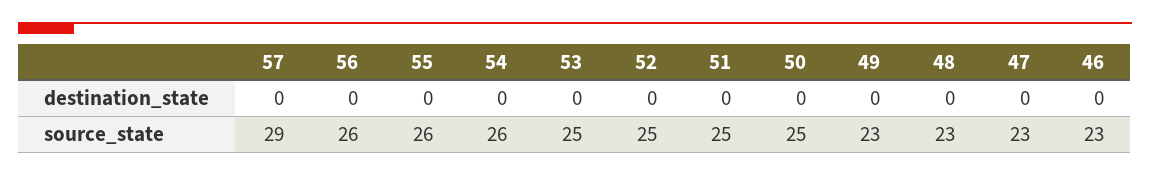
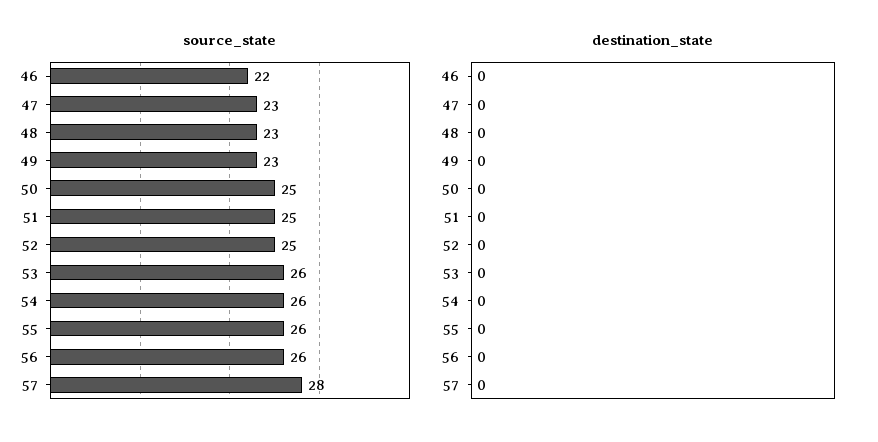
source_state, 57: 29 -> 28
source_state, 53: 25 -> 26
source_state, 46: 23 -> 22

